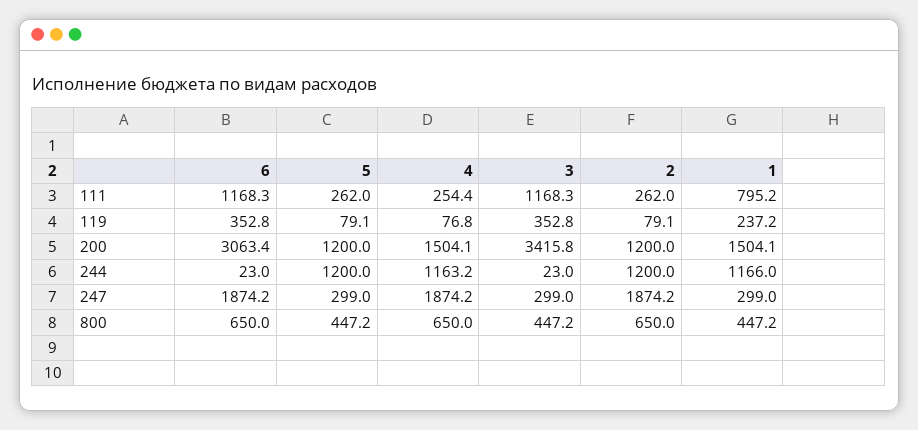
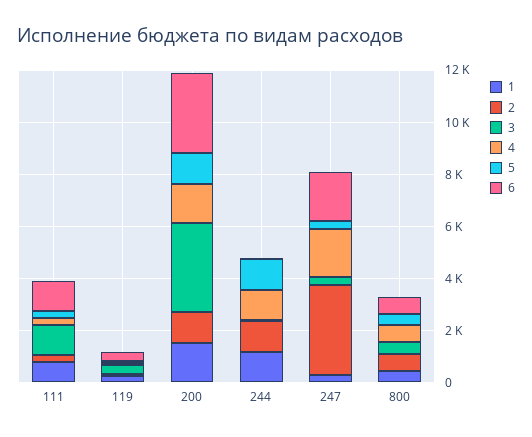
2, 247: 1874.2 -> 3500

